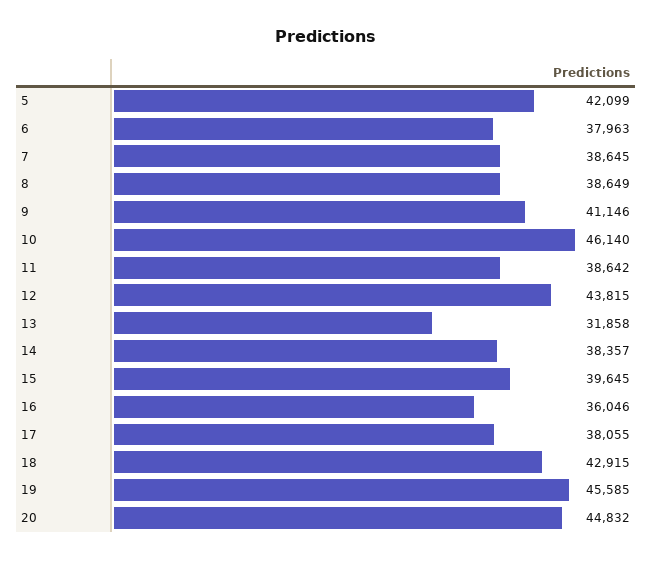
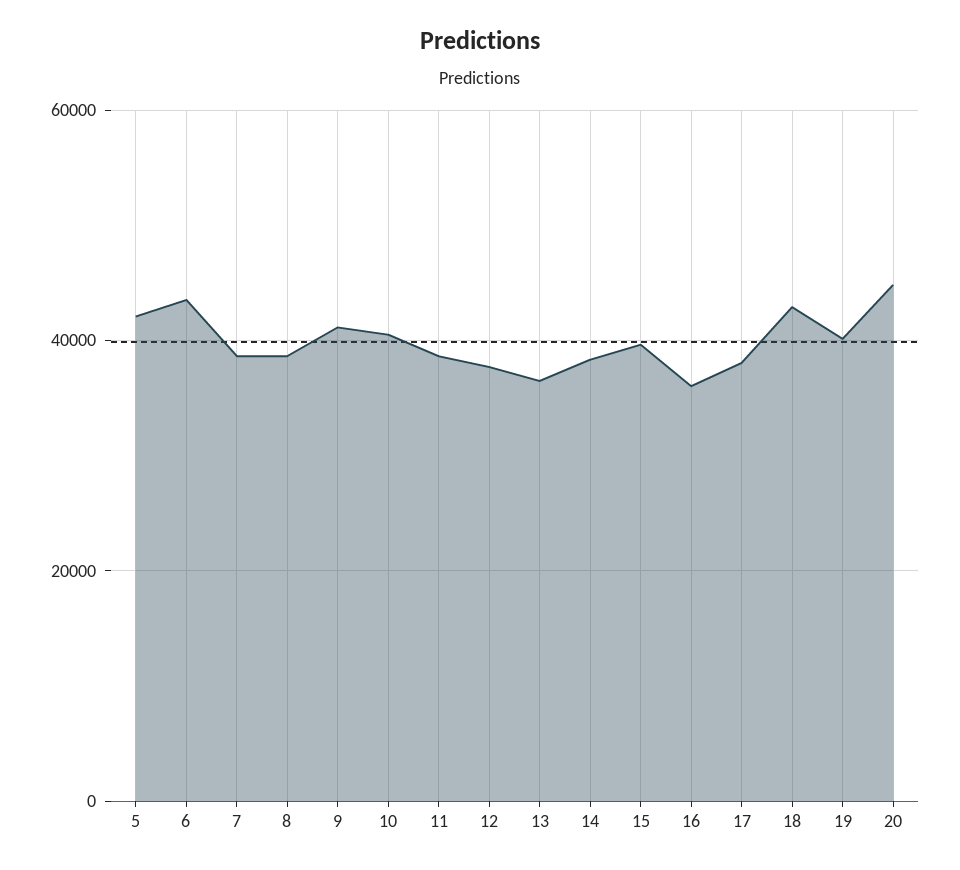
6: 37963 -> 44000
10: 46140 -> 40000
12: 43815 -> 38000
13: 31858 -> 36000
19: 45585 -> 40000

